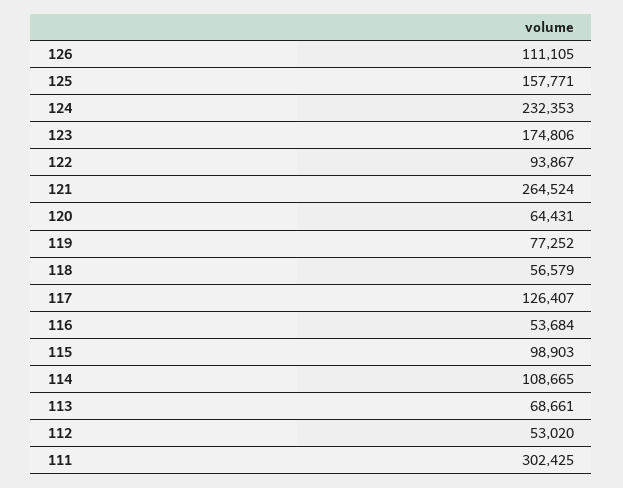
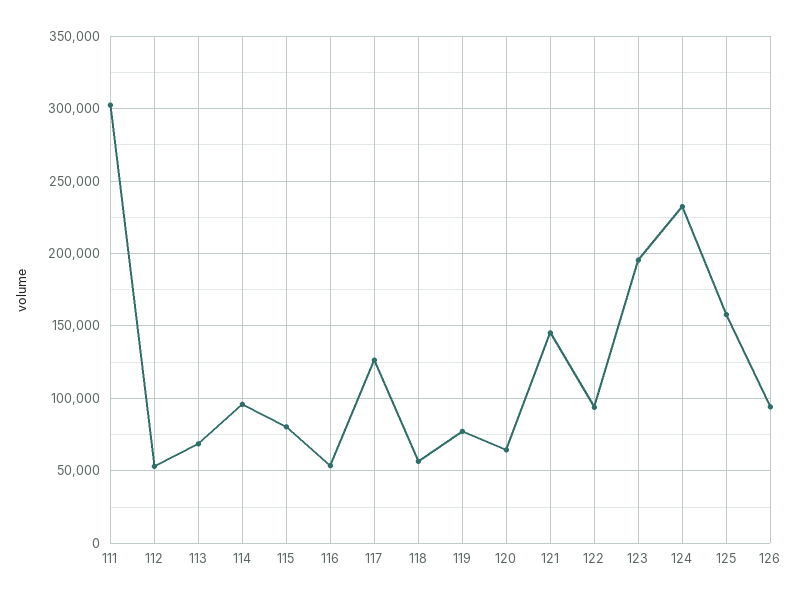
126: 111105 -> 95000
123: 174806 -> 195000
121: 264524 -> 145000
115: 98903 -> 80000
114: 108665 -> 95000

